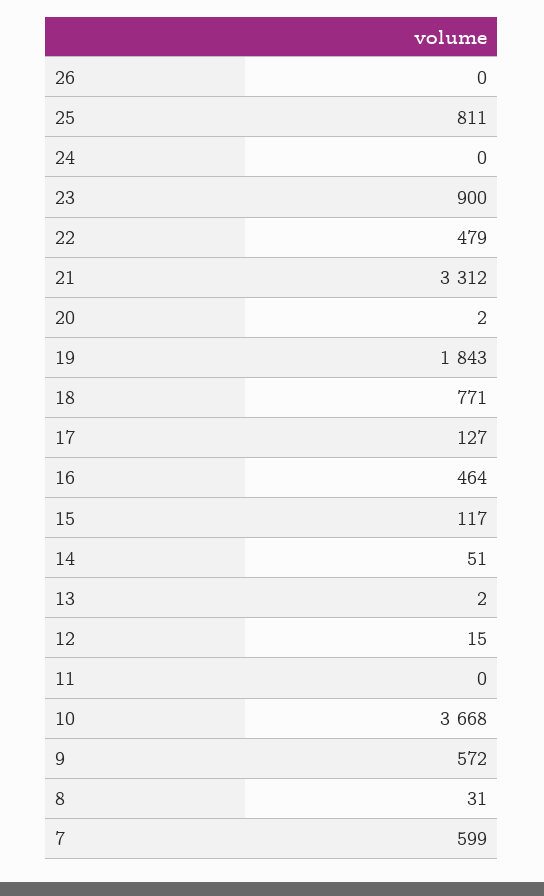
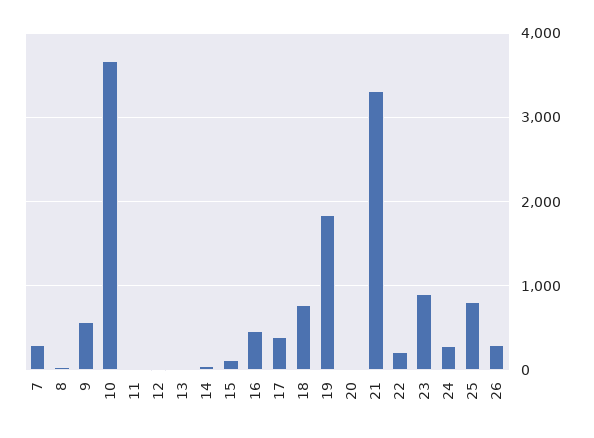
26: 0 -> 300
24: 0 -> 300
22: 479 -> 200
17: 127 -> 400
7: 599 -> 300

